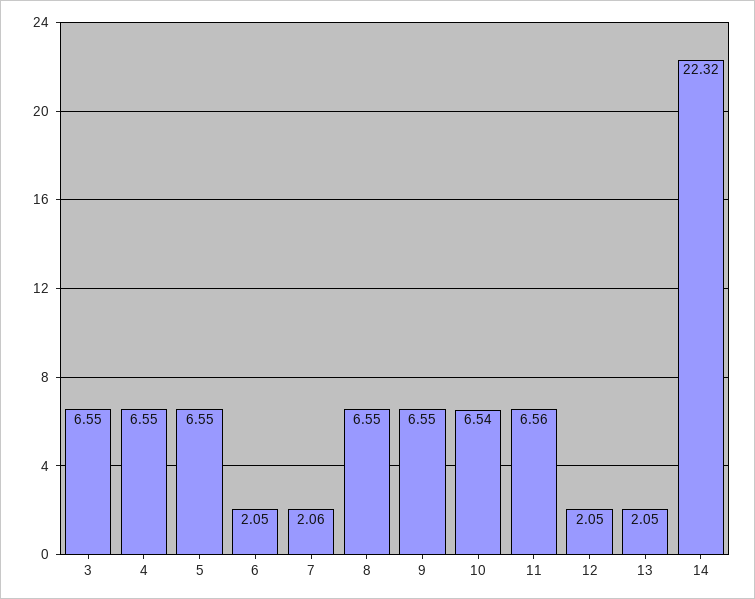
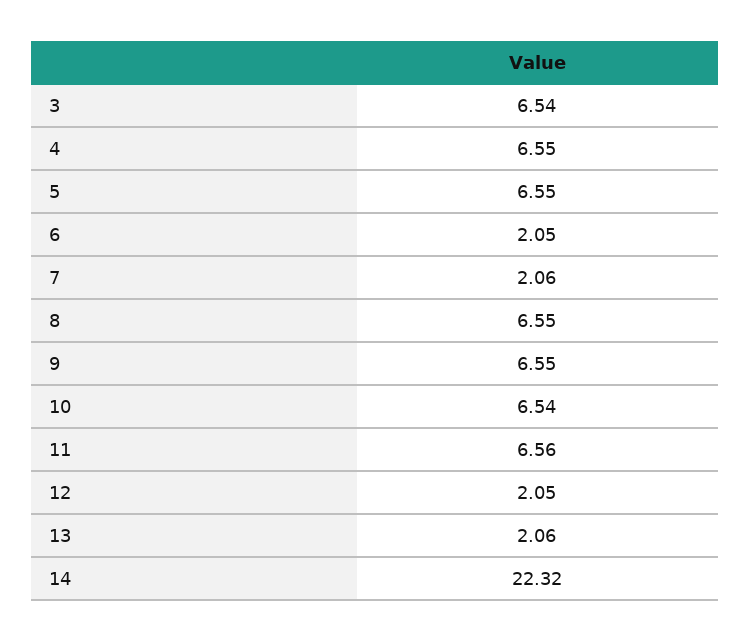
3: 6.55 -> 6.54
13: 2.05 -> 2.06

